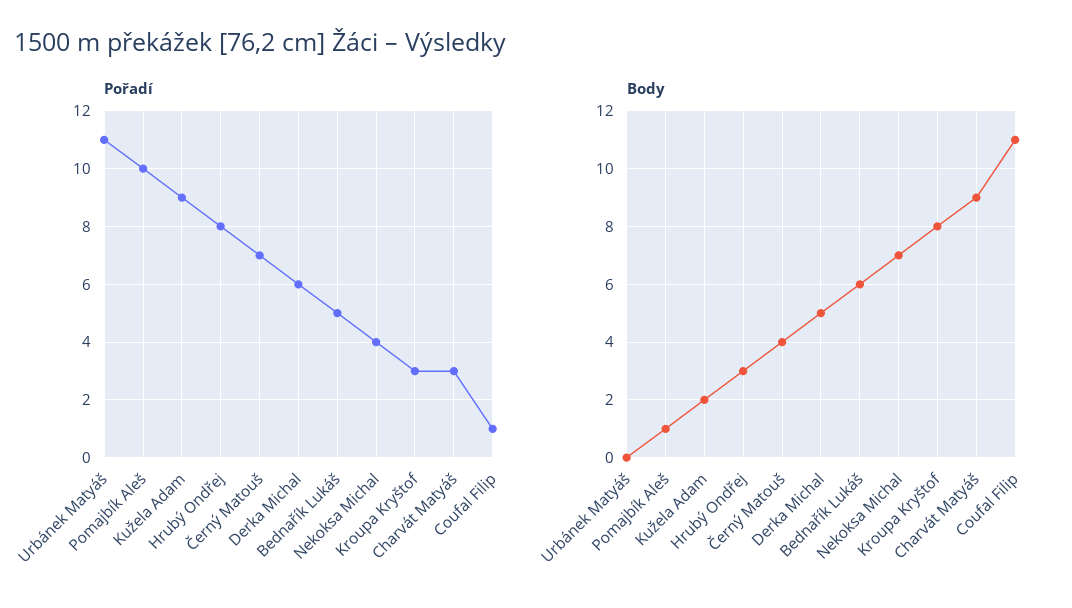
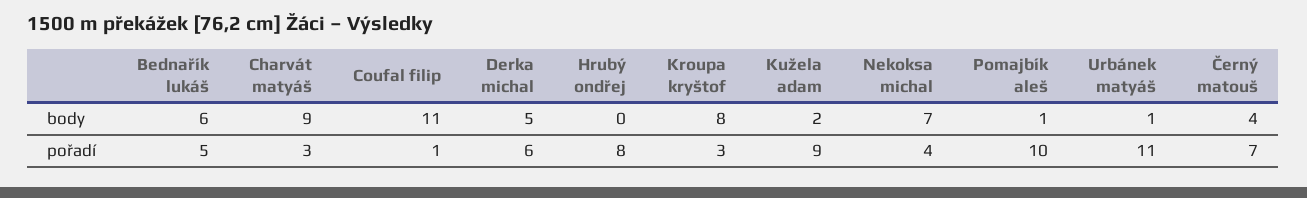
Body, Urbánek Matyáš: 0 -> 1
Body, Hrubý Ondřej: 3 -> 0

